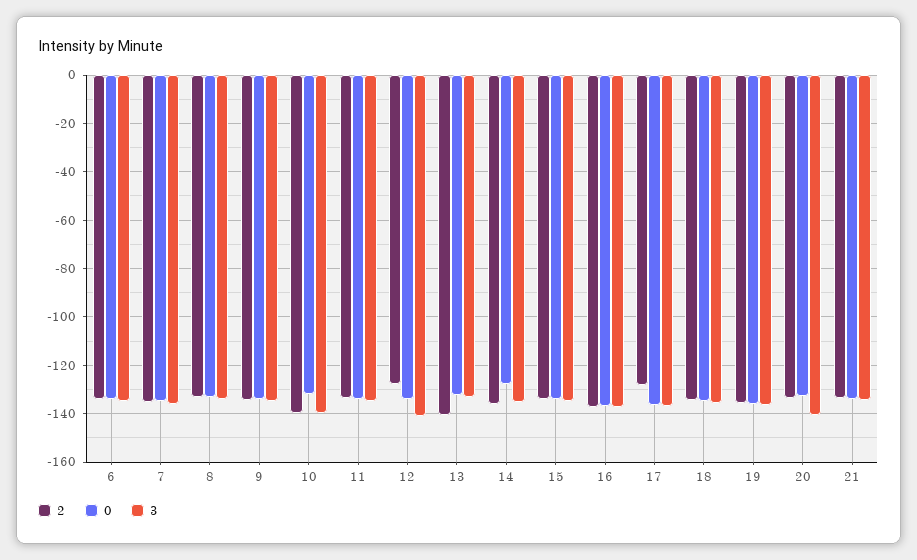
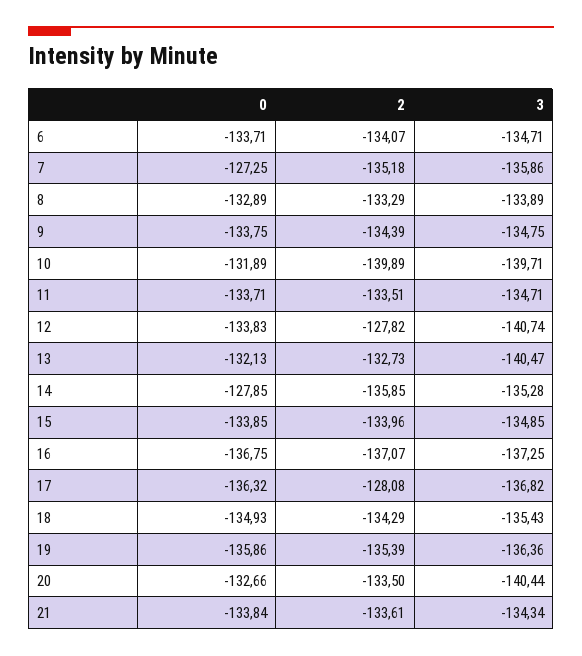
0, 7: -135 -> -127.25
2, 13: -140 -> -132.73
3, 13: -132.5 -> -140.47

